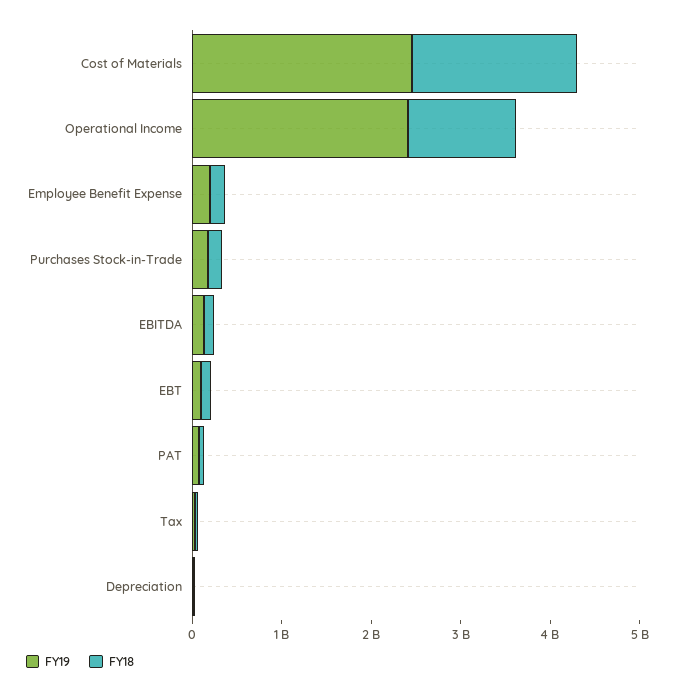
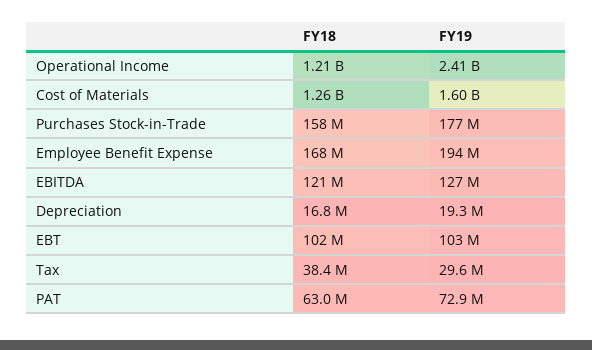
FY19, Cost of Materials: 2400000000 -> 1600000000
FY18, Cost of Materials: 1800000000 -> 1260000000

